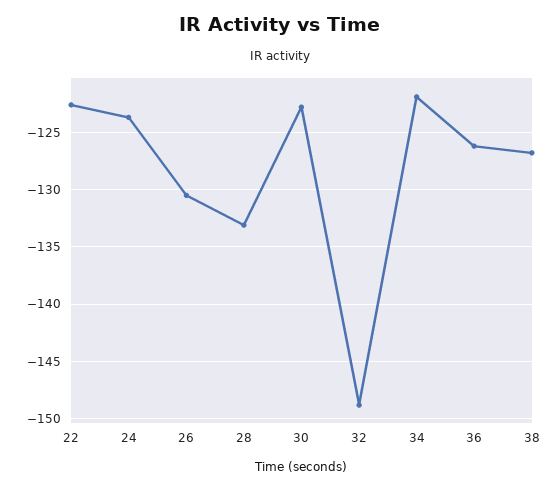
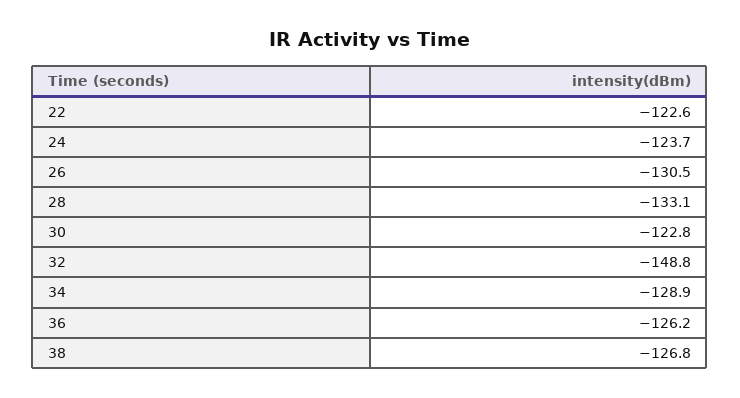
34: -122 -> -128.9

